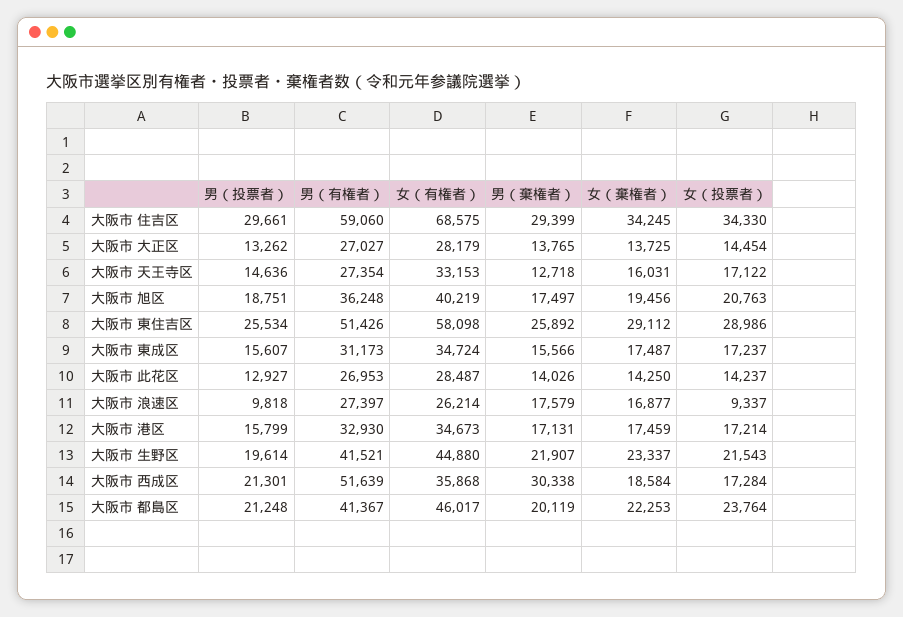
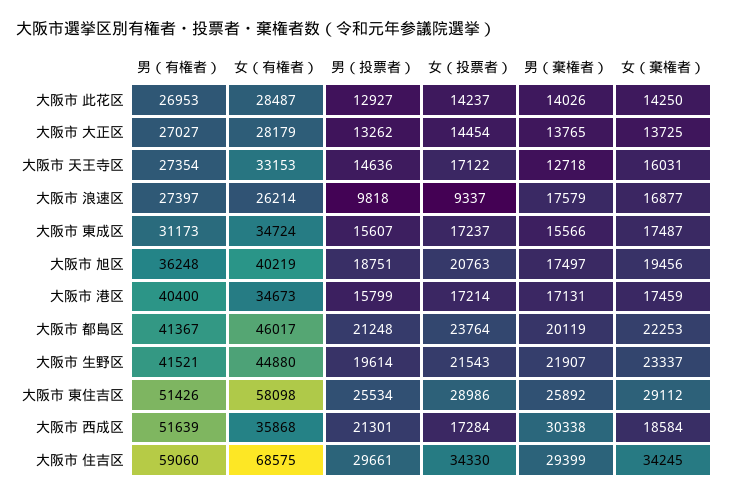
男（有権者）, 大阪市 港区: 32930 -> 40400

